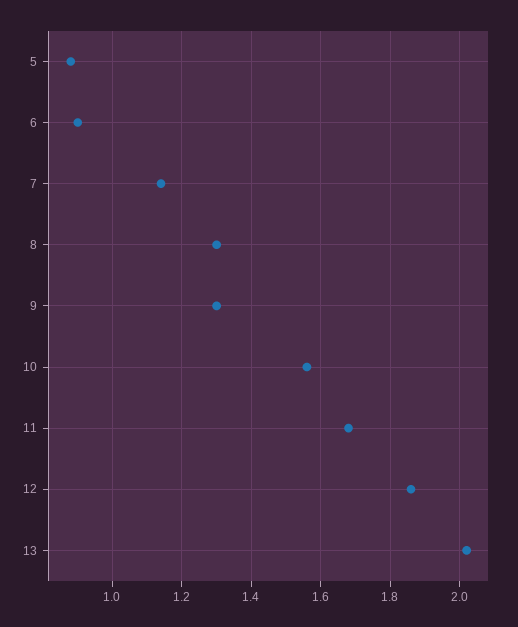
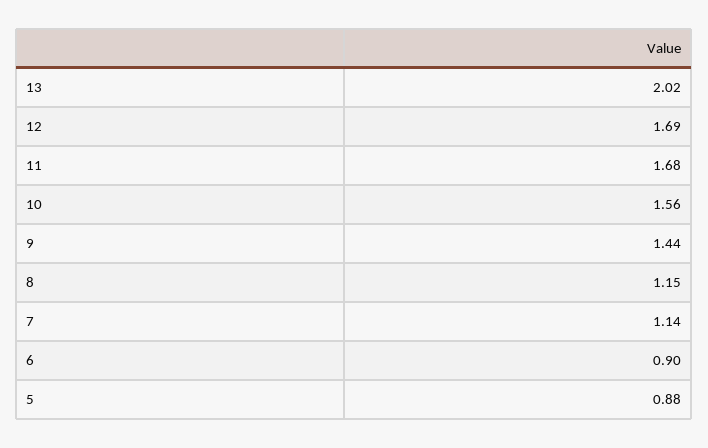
8: 1.3 -> 1.15
9: 1.3 -> 1.44
12: 1.85 -> 1.69

